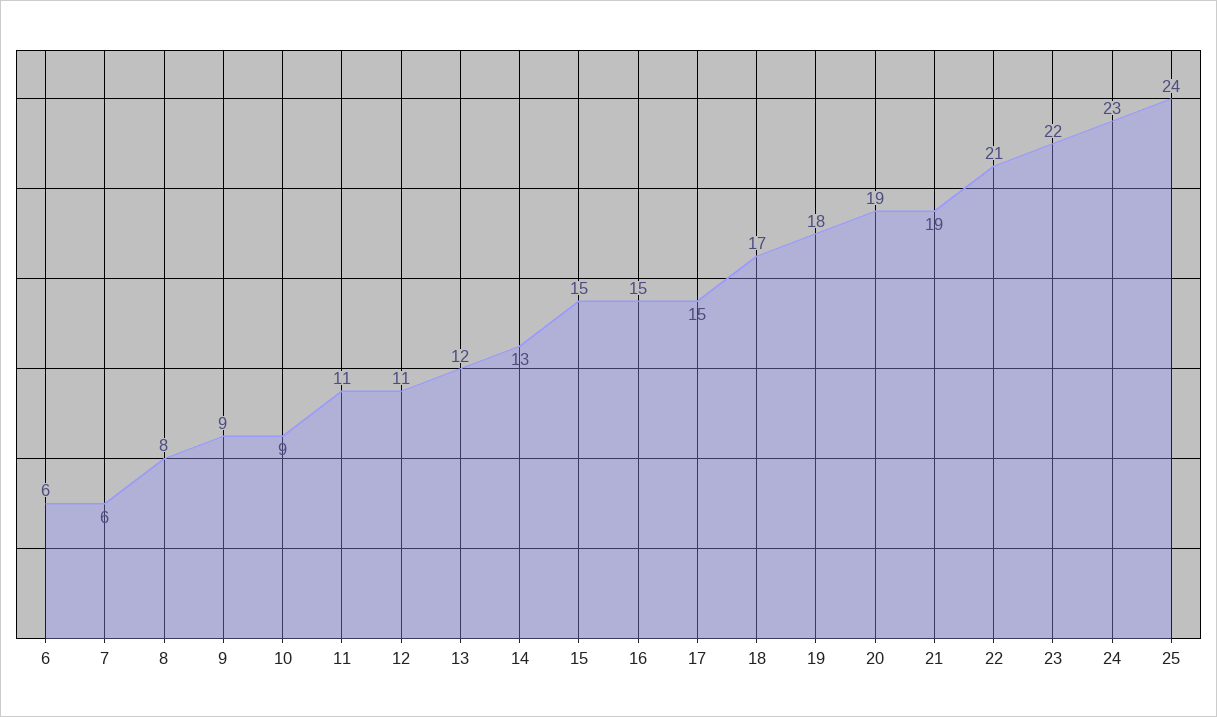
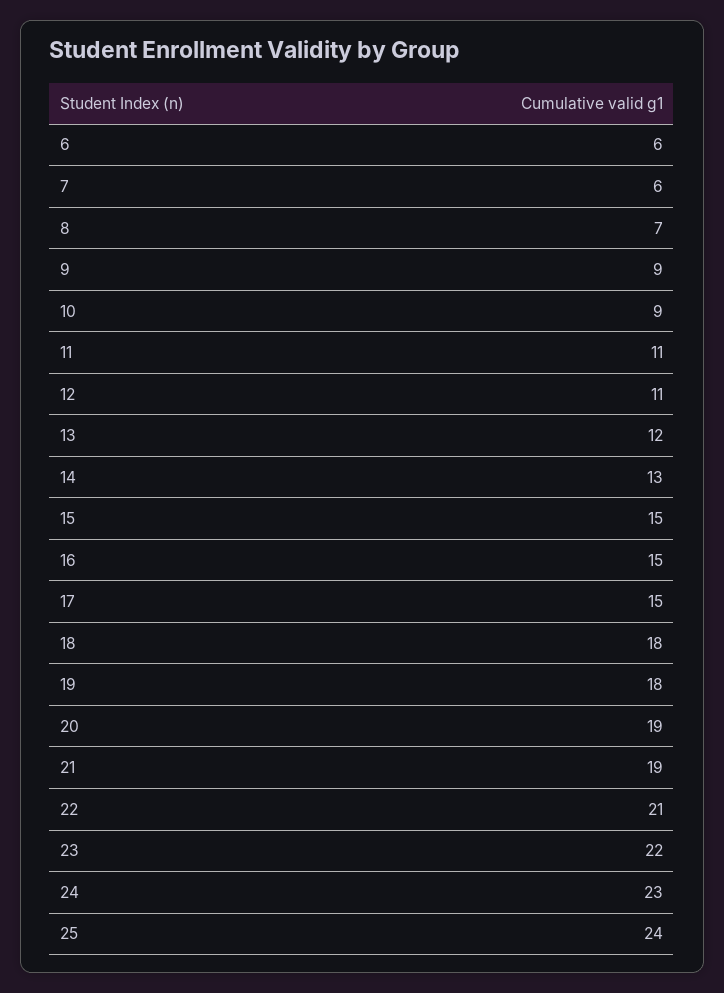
8: 8 -> 7
18: 17 -> 18

